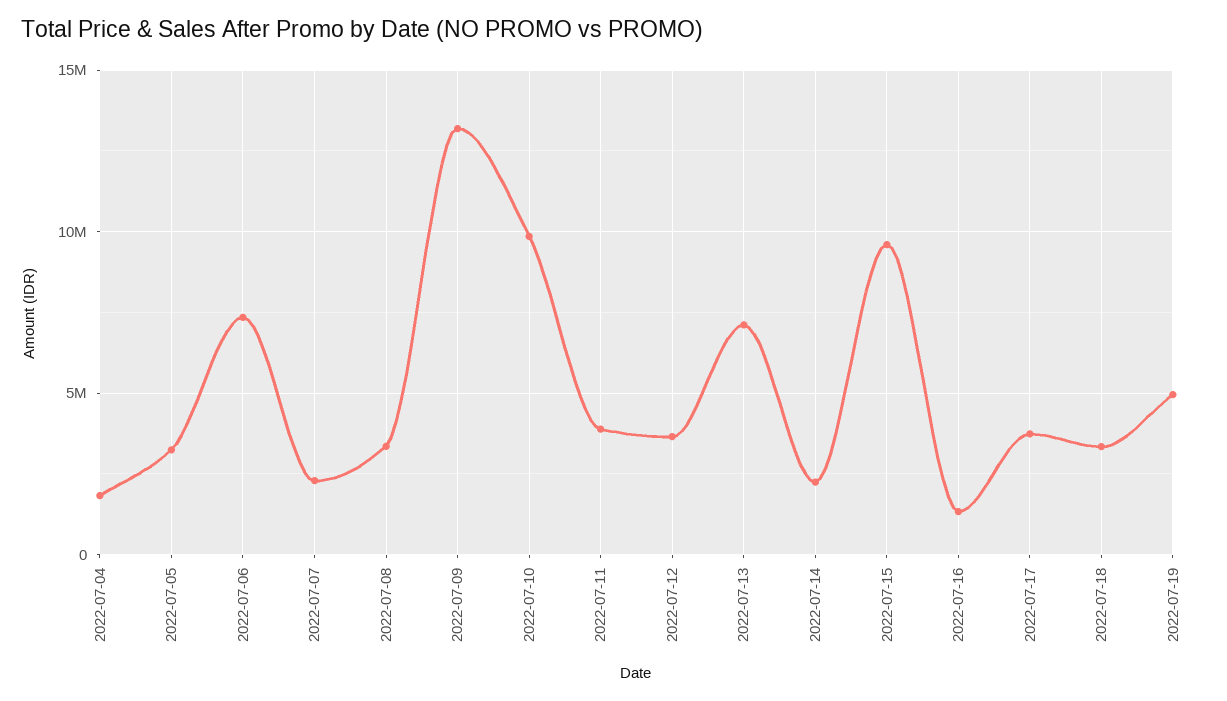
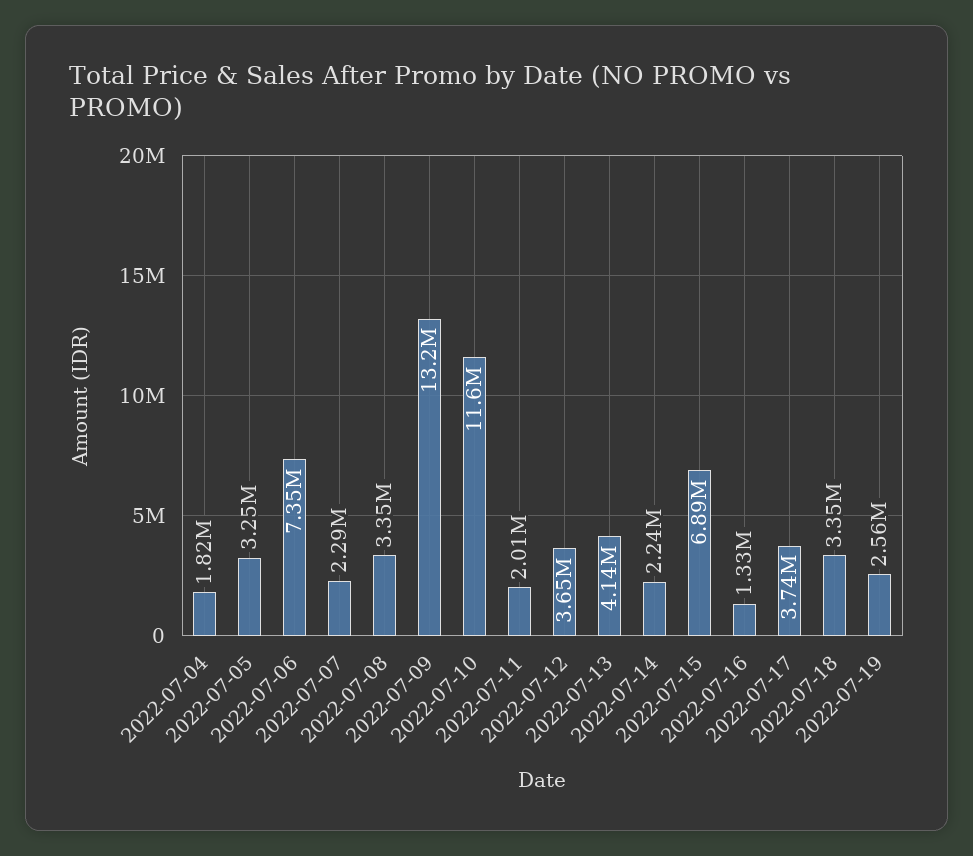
2022-07-10: 10000000 -> 11600000
2022-07-11: 4000000 -> 2010000
2022-07-13: 7000000 -> 4140000
2022-07-15: 9500000 -> 6890000
2022-07-19: 5000000 -> 2560000

